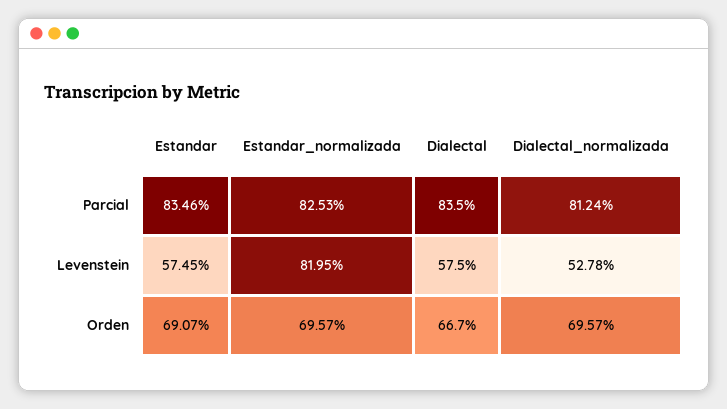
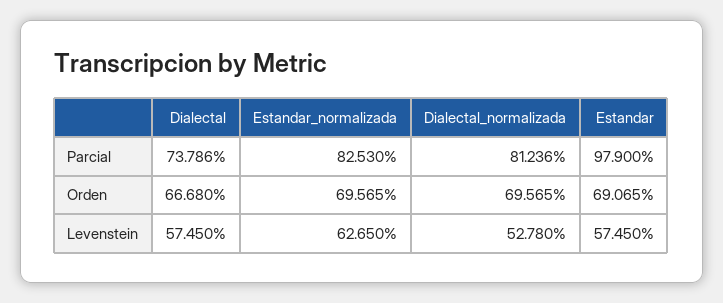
Estandar, Parcial: 83.46 -> 97.9
Dialectal, Parcial: 83.5 -> 73.786
Estandar_normalizada, Levenstein: 81.95 -> 62.65

